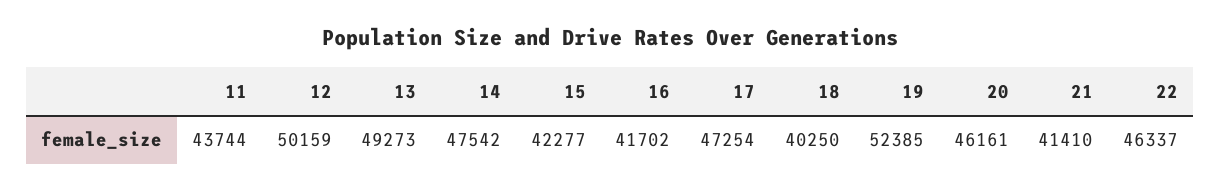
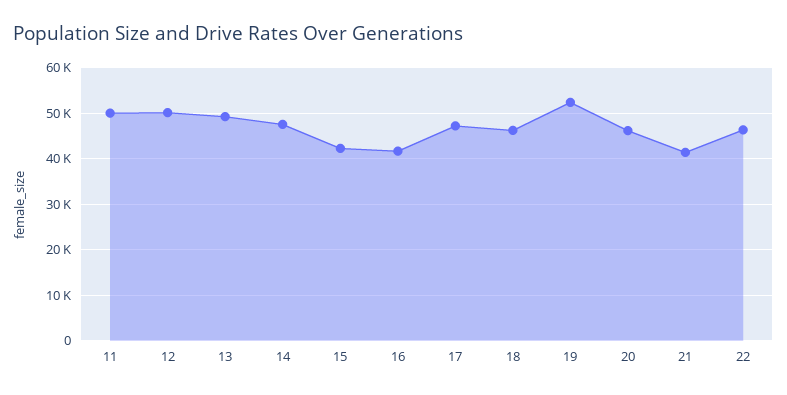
11: 43744 -> 50000
18: 40250 -> 46000

